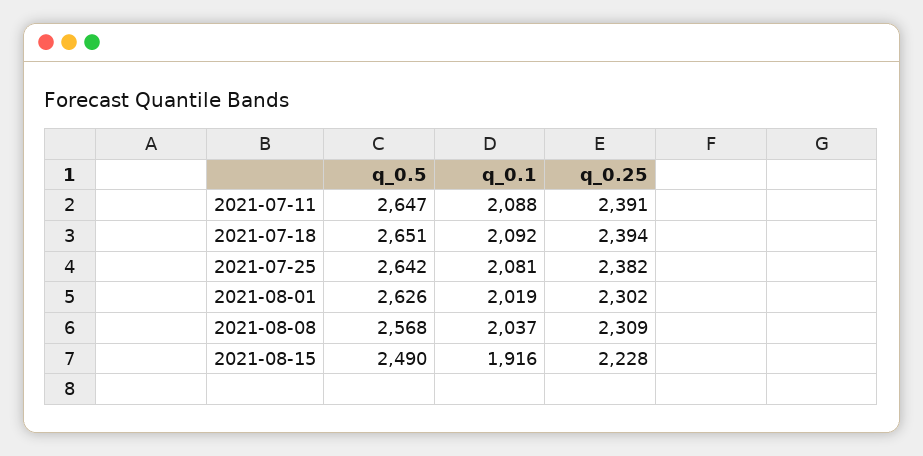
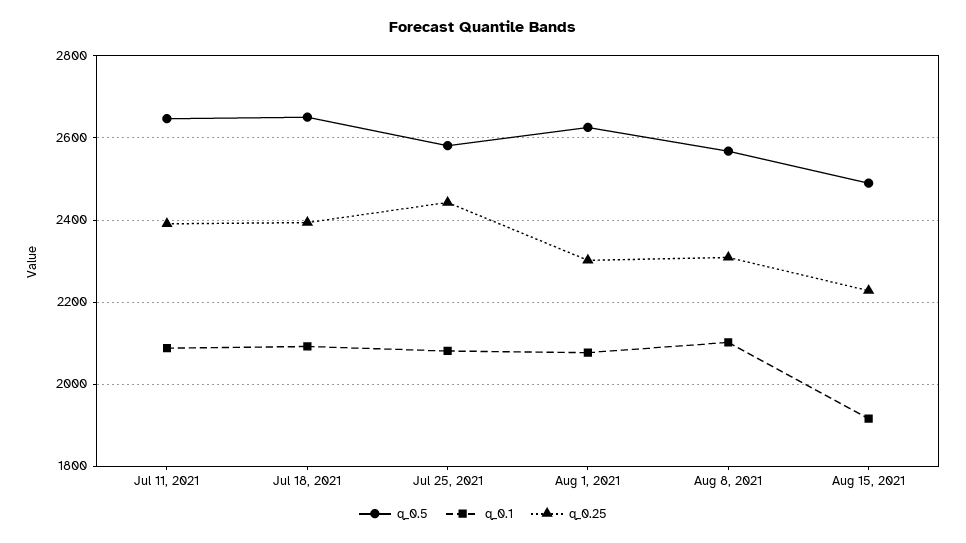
q_0.5, 2021-07-25: 2642 -> 2580
q_0.25, 2021-07-25: 2382 -> 2440
q_0.1, 2021-08-01: 2019 -> 2080
q_0.1, 2021-08-08: 2037 -> 2100

